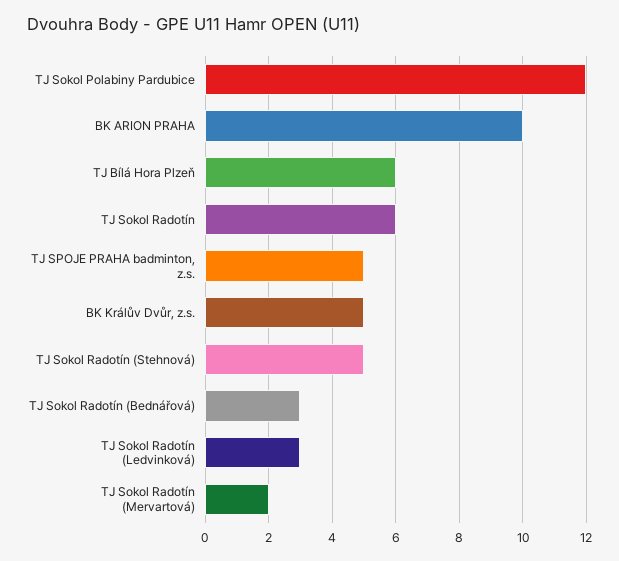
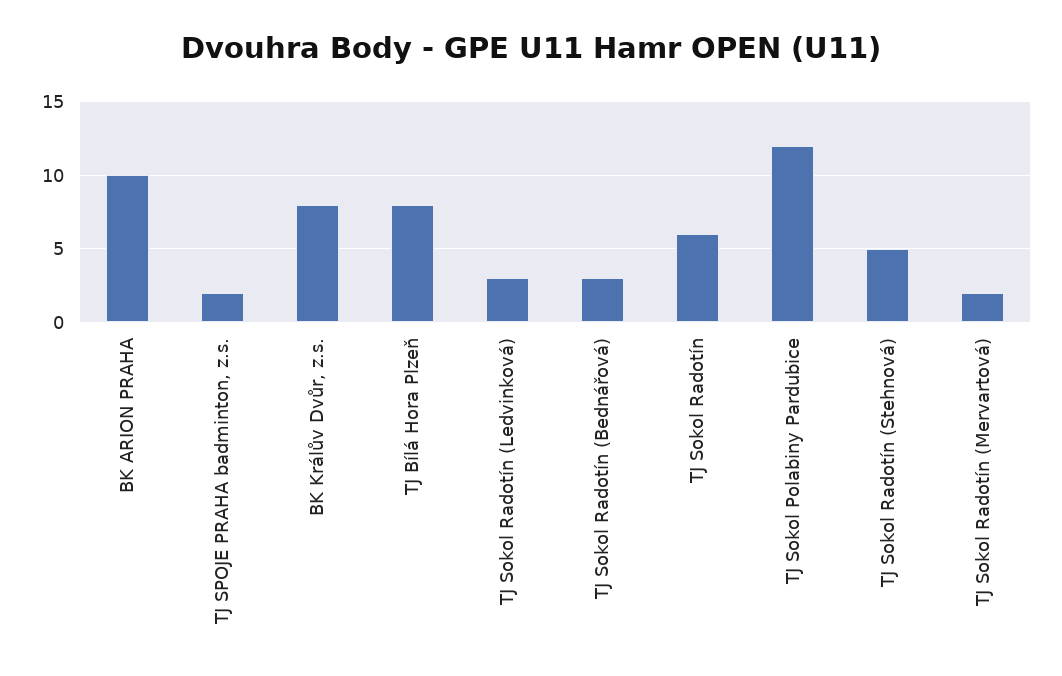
TJ Bílá Hora Plzeň: 6 -> 8
TJ SPOJE PRAHA badminton, z.s.: 5 -> 2
BK Králův Dvůr, z.s.: 5 -> 8

